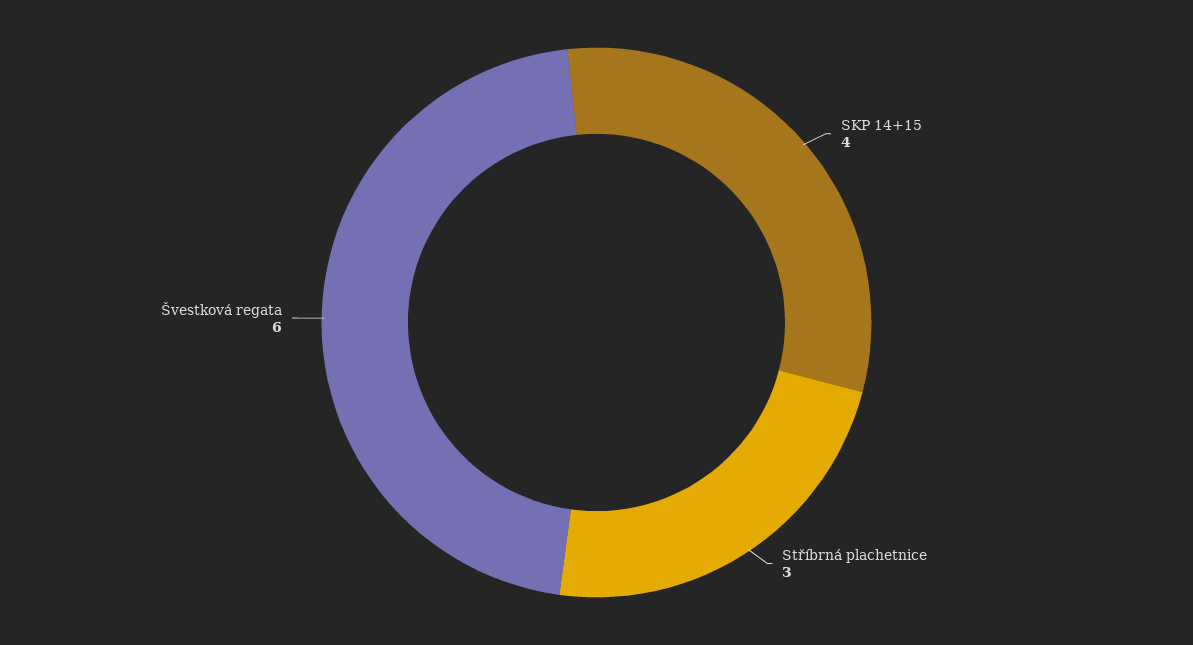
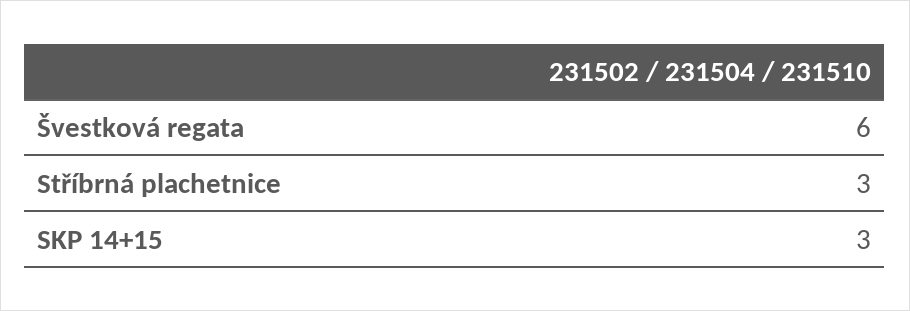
SKP 14+15: 4 -> 3

